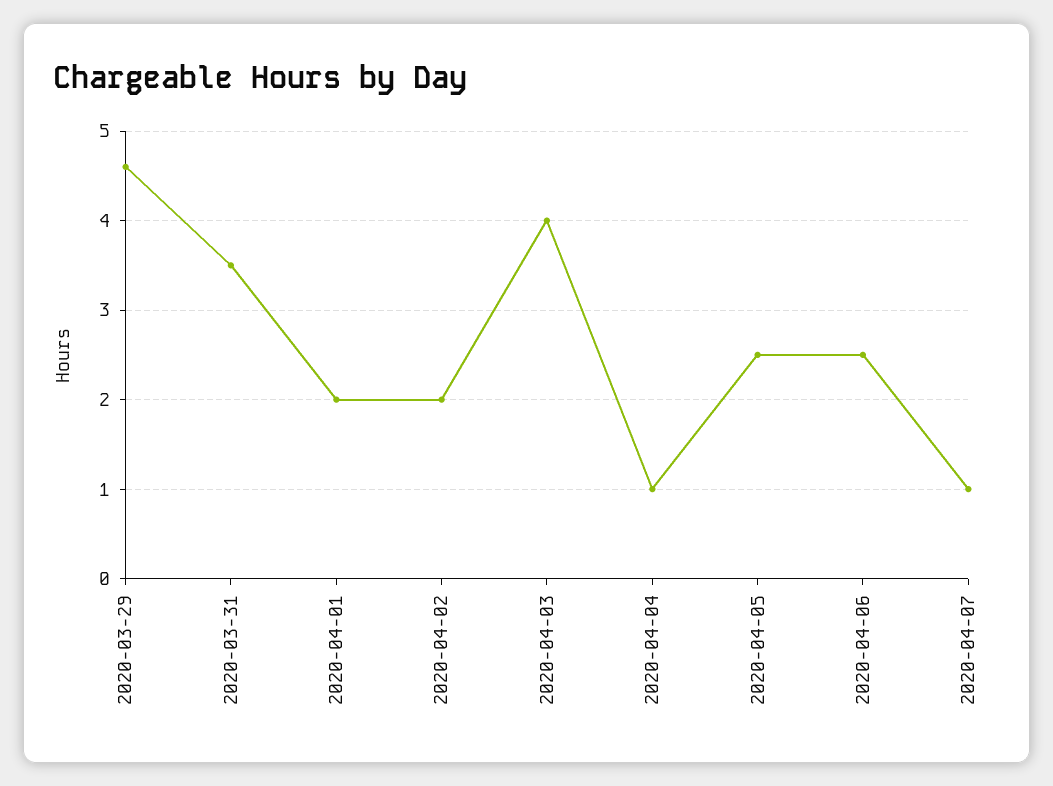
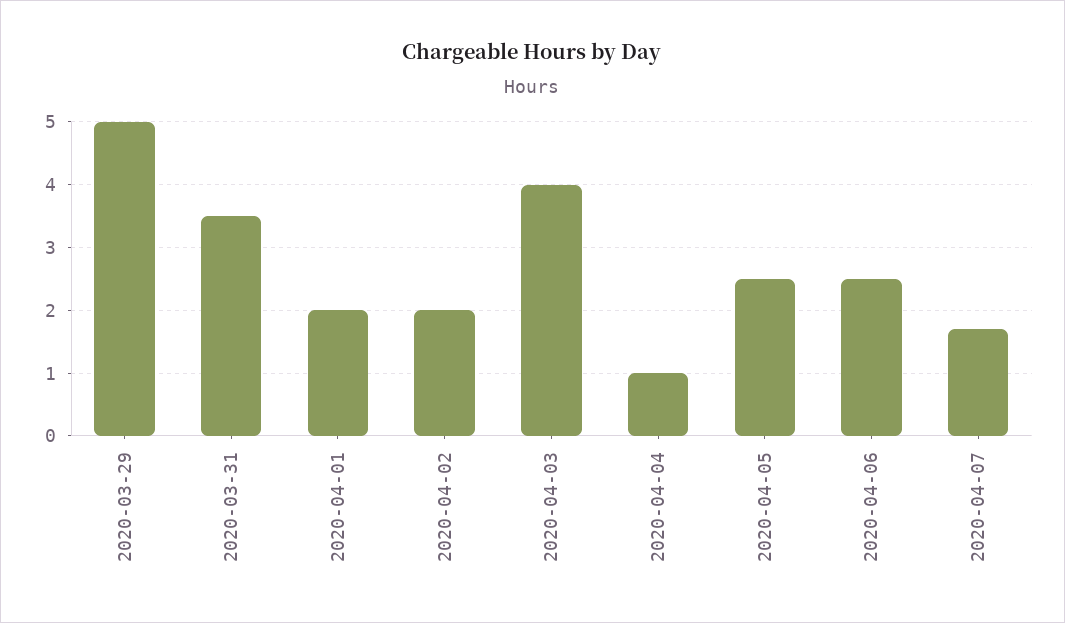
2020-03-29: 4.6 -> 5
2020-04-07: 1 -> 1.7

